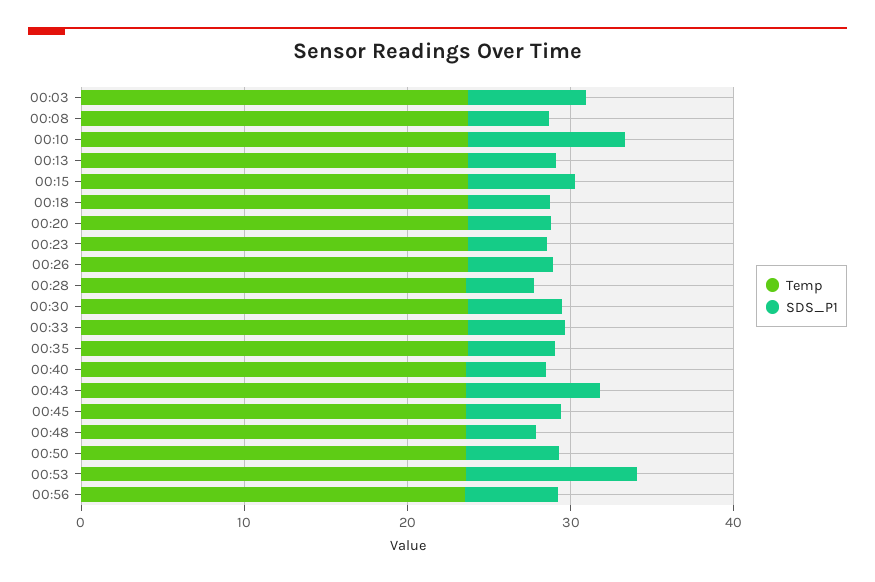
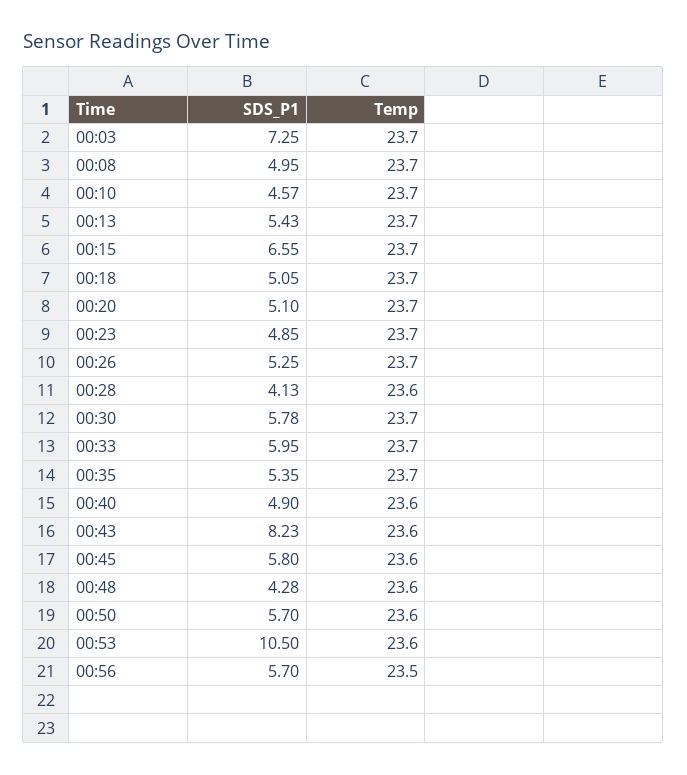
SDS_P1, 00:10: 10 -> 4.57

